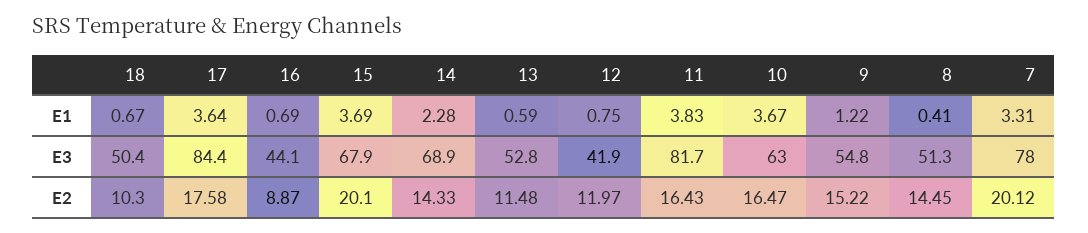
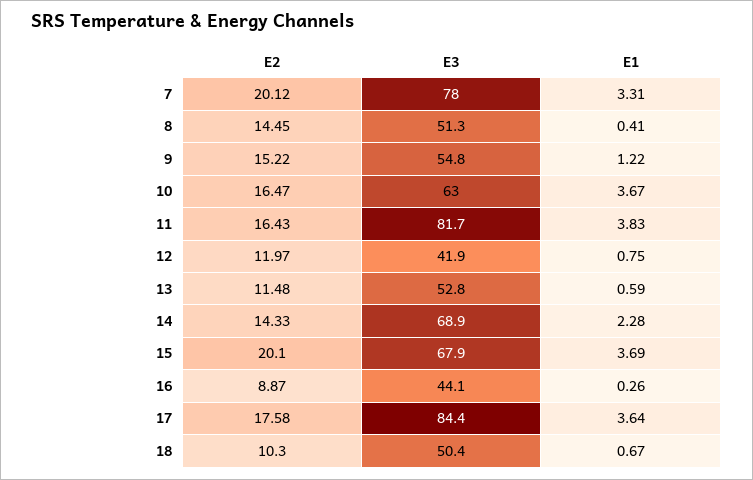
16, E1: 0.69 -> 0.26

